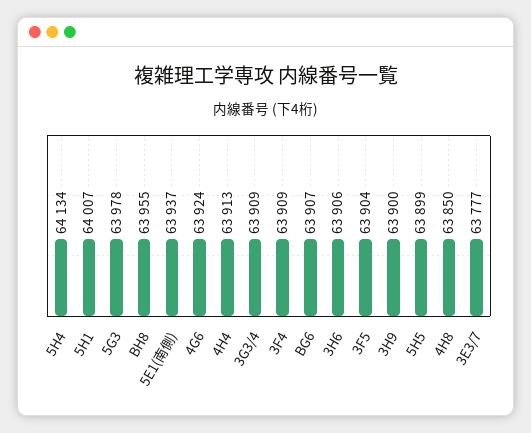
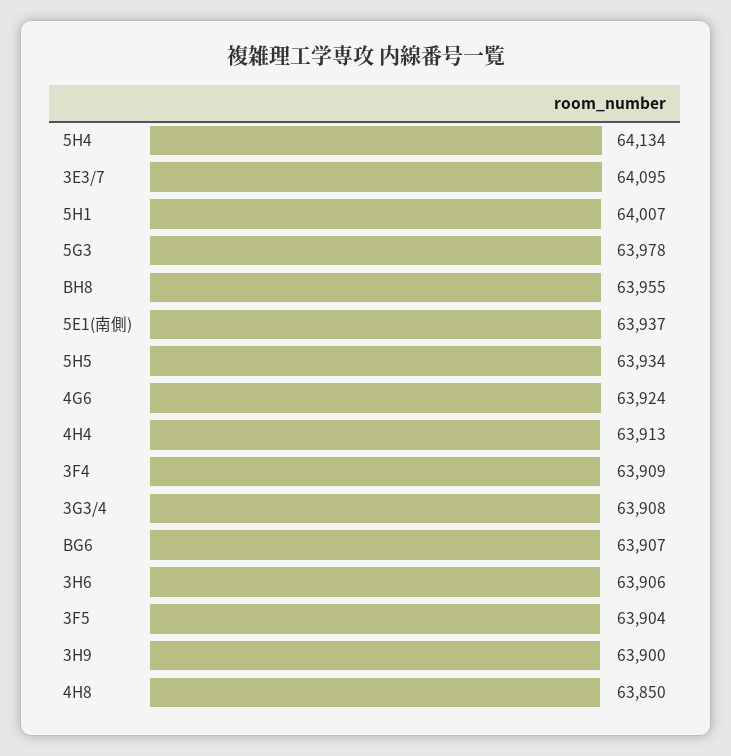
3G3/4: 63909 -> 63908
5H5: 63899 -> 63934
3E3/7: 63777 -> 64095

